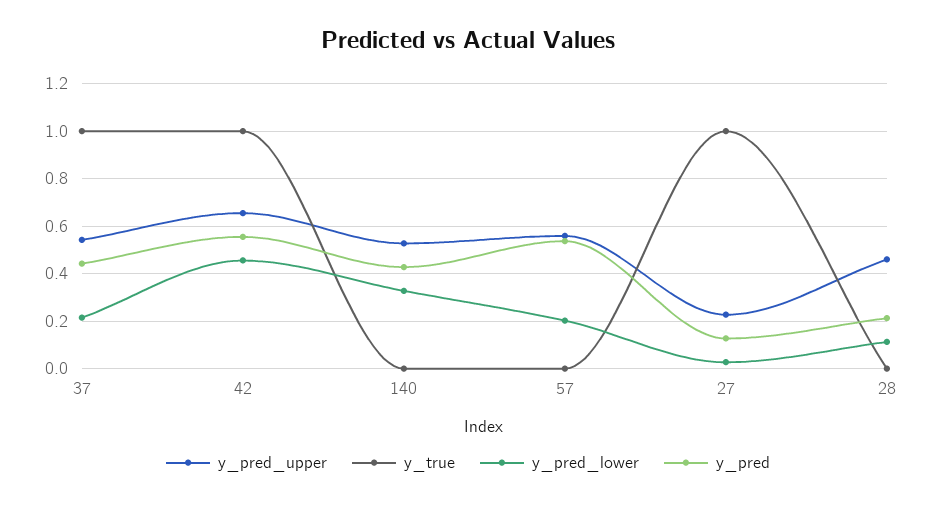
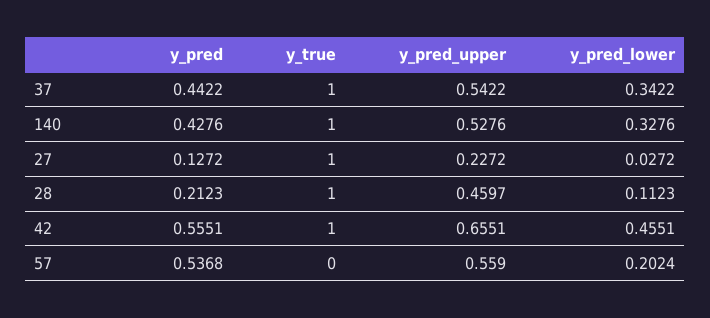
y_pred_lower, 37: 0.2 -> 0.3422
y_true, 140: 0 -> 1
y_true, 28: 0 -> 1

